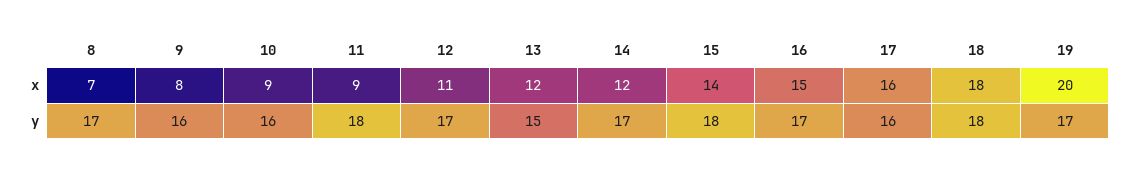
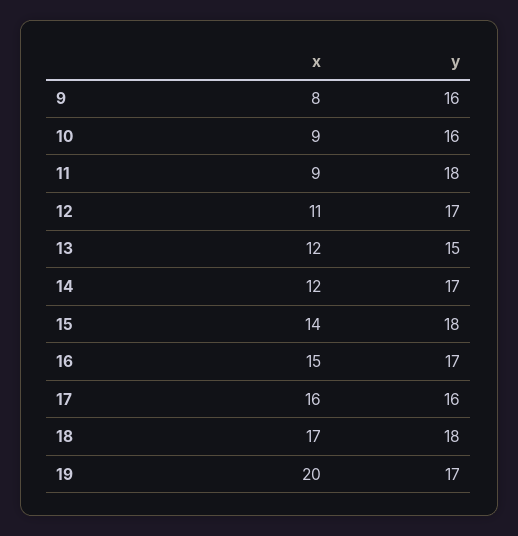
8, x: 7 -> none
18, x: 18 -> 17
8, y: 17 -> none

